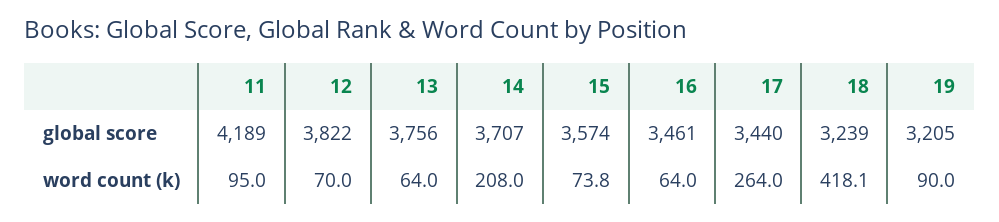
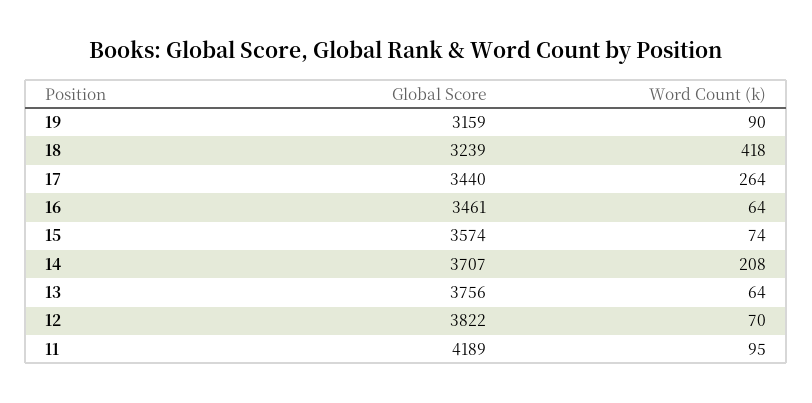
19, global score: 3205 -> 3159

